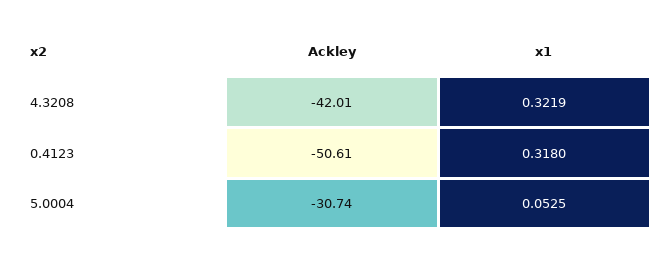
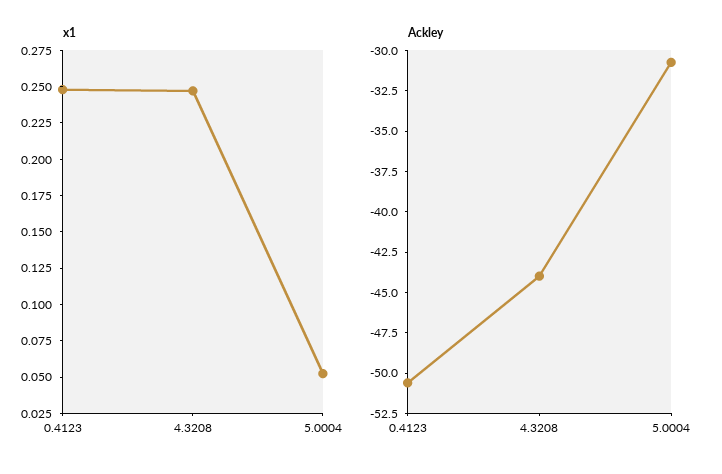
Ackley, 4.3208: -42.01 -> -44
x1, 4.3208: 0.3219 -> 0.25
x1, 0.4123: 0.318 -> 0.25

